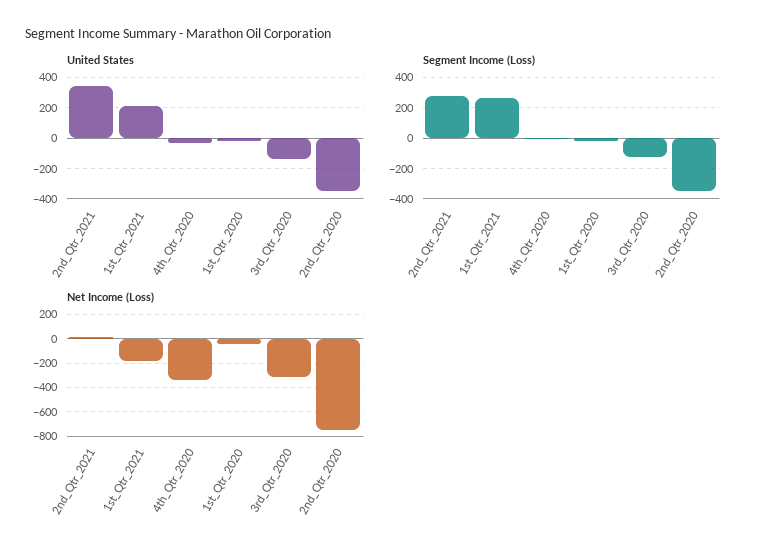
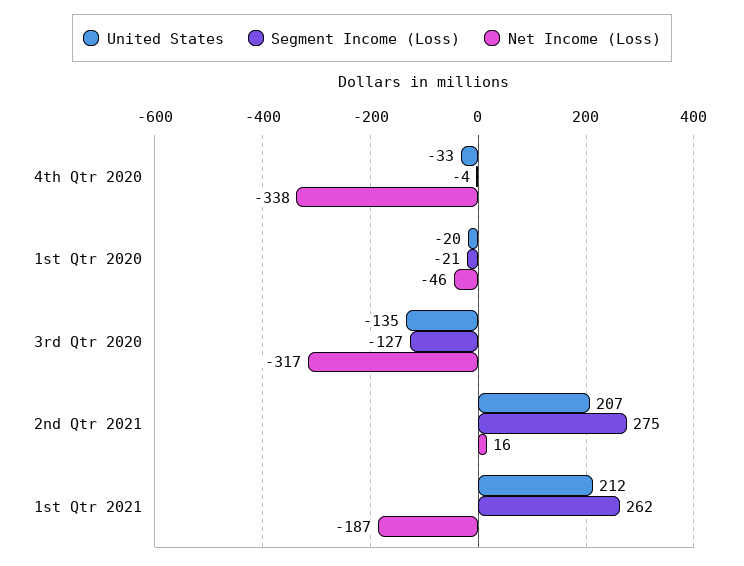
United States, 2nd_Qtr_2021: 350 -> 207
United States, 2nd_Qtr_2020: -350 -> none
Segment Income (Loss), 2nd_Qtr_2020: -350 -> none
Net Income (Loss), 2nd_Qtr_2020: -750 -> none

